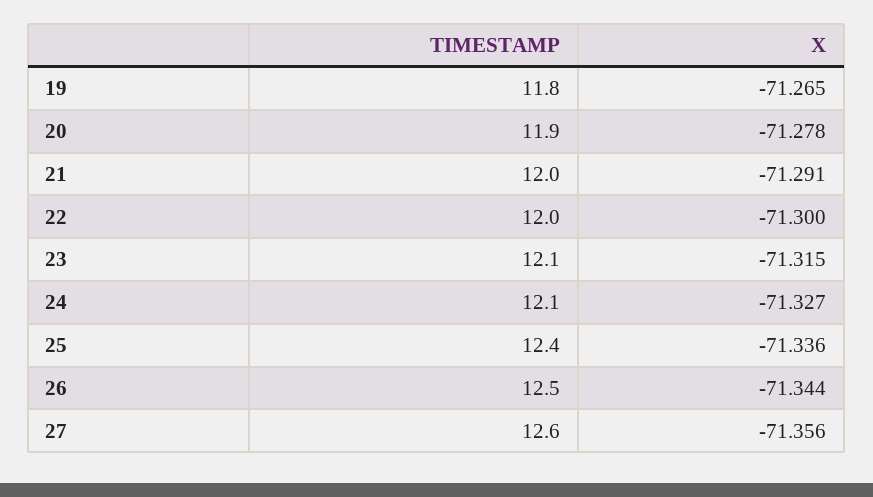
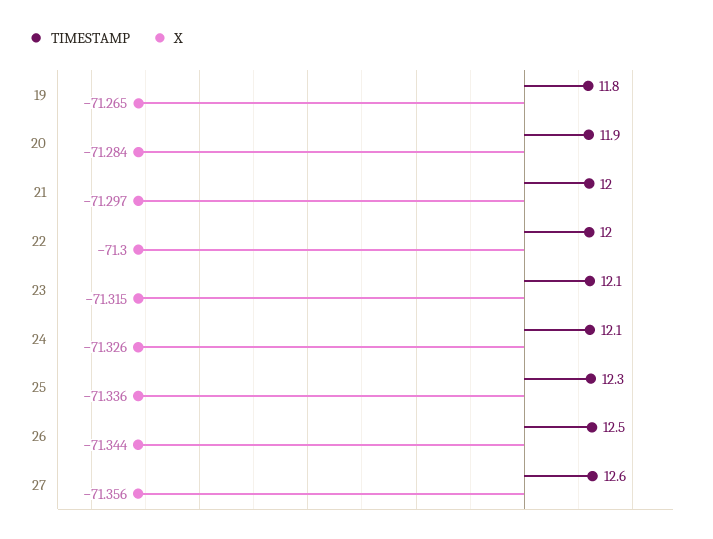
X, 20: -71.278 -> -71.284
X, 21: -71.291 -> -71.297
X, 24: -71.327 -> -71.326
TIMESTAMP, 25: 12.4 -> 12.3

